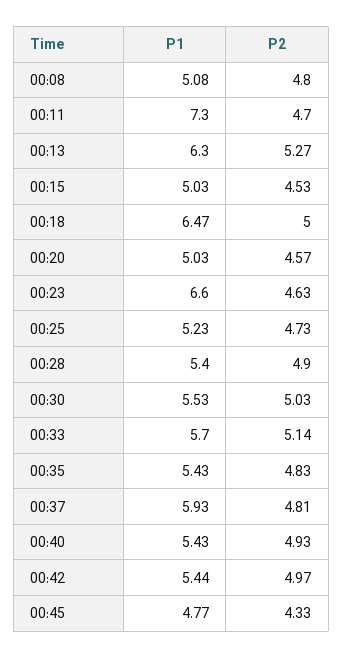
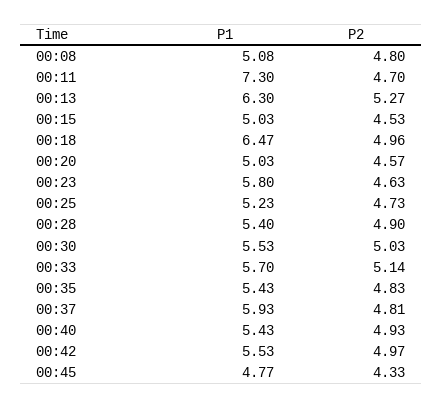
P2, 00:18: 5 -> 4.96
P1, 00:23: 6.6 -> 5.8
P1, 00:42: 5.44 -> 5.53

